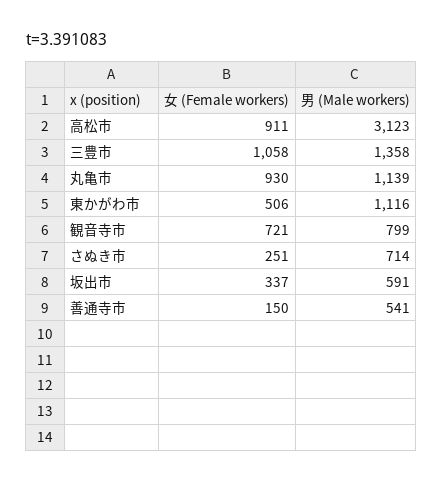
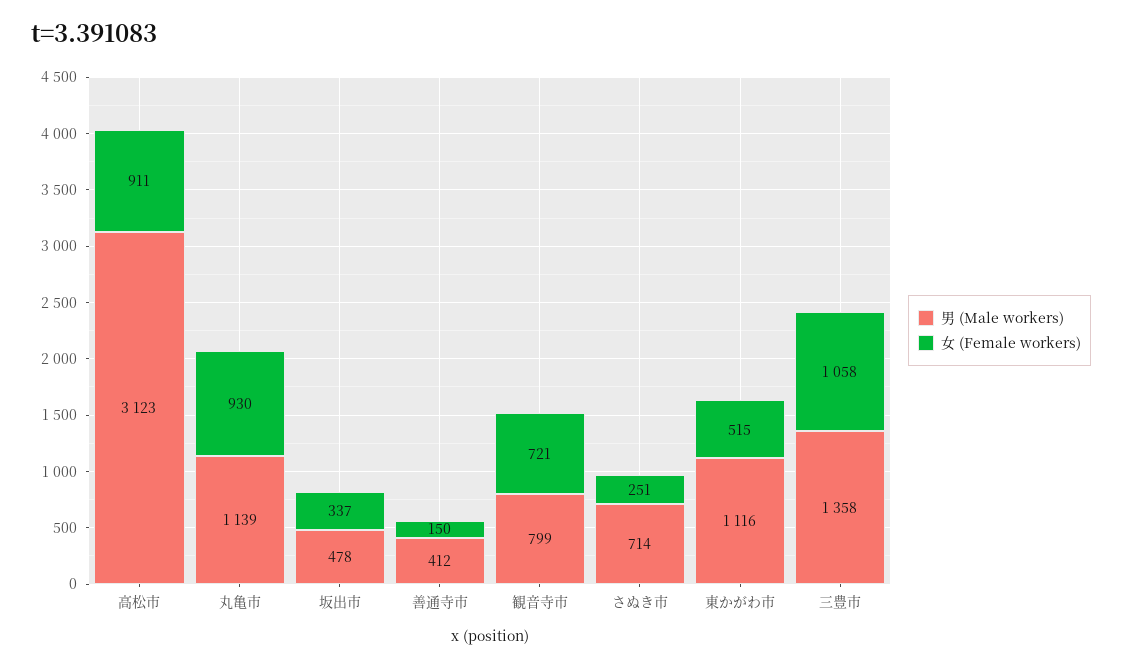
女 (Female workers), 東かがわ市: 506 -> 515
男 (Male workers), 坂出市: 591 -> 478
男 (Male workers), 善通寺市: 541 -> 412

